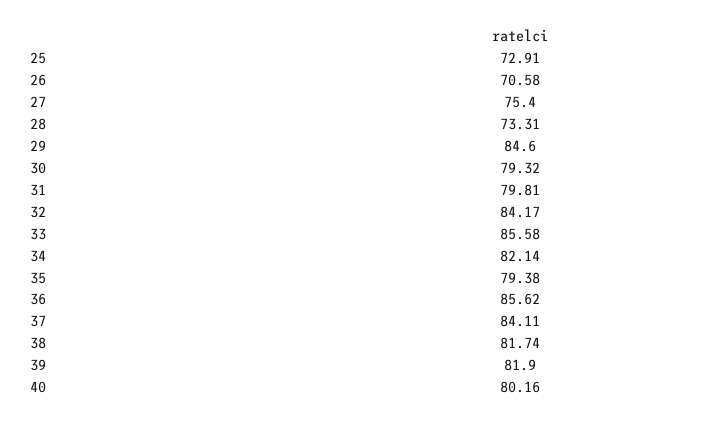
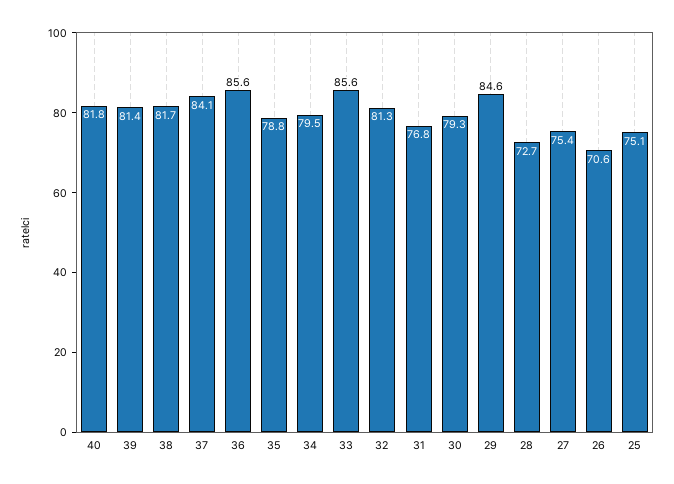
25: 72.91 -> 75.1
28: 73.31 -> 72.7
31: 79.81 -> 76.8
32: 84.17 -> 81.3
34: 82.14 -> 79.5
35: 79.38 -> 78.8
39: 81.9 -> 81.4
40: 80.16 -> 81.8

